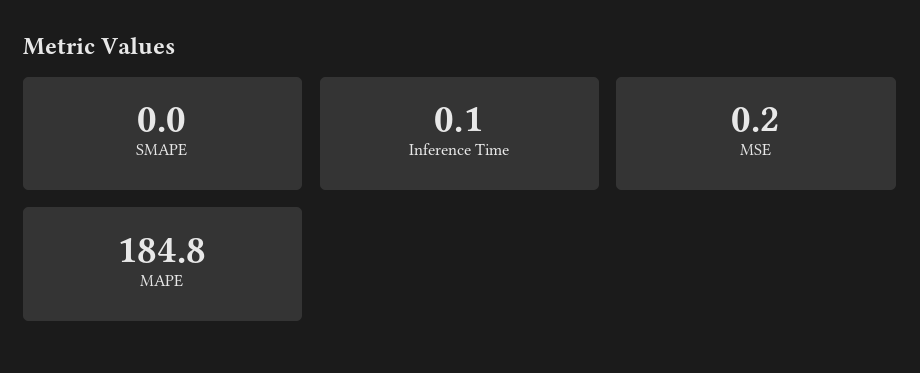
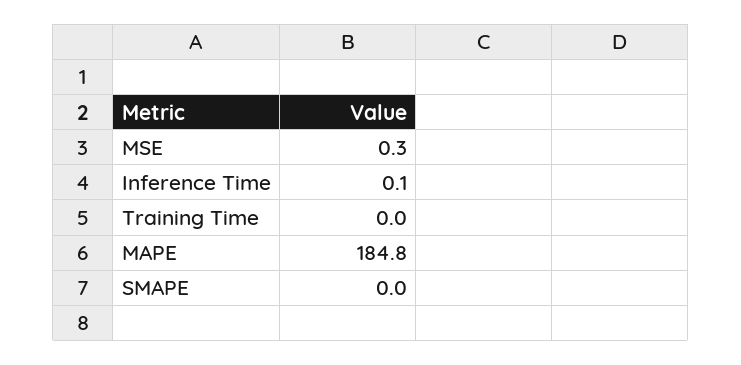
MSE: 0.2 -> 0.3
Training Time: none -> 0

